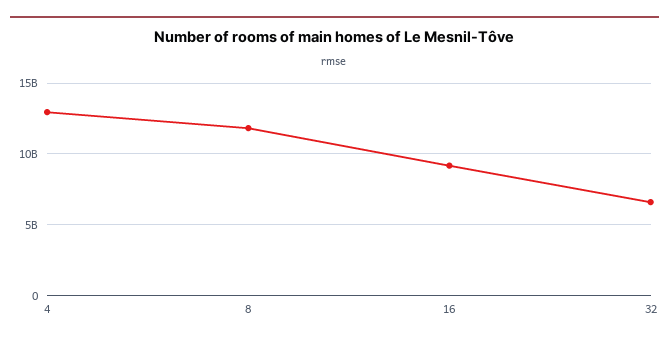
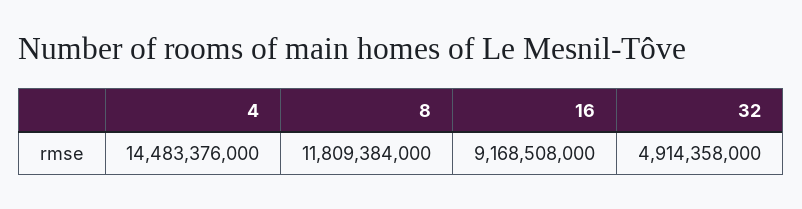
4: 13000000000 -> 14483376000
32: 6500000000 -> 4914358000

